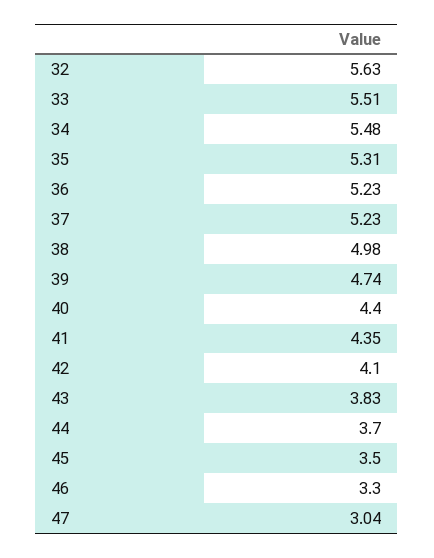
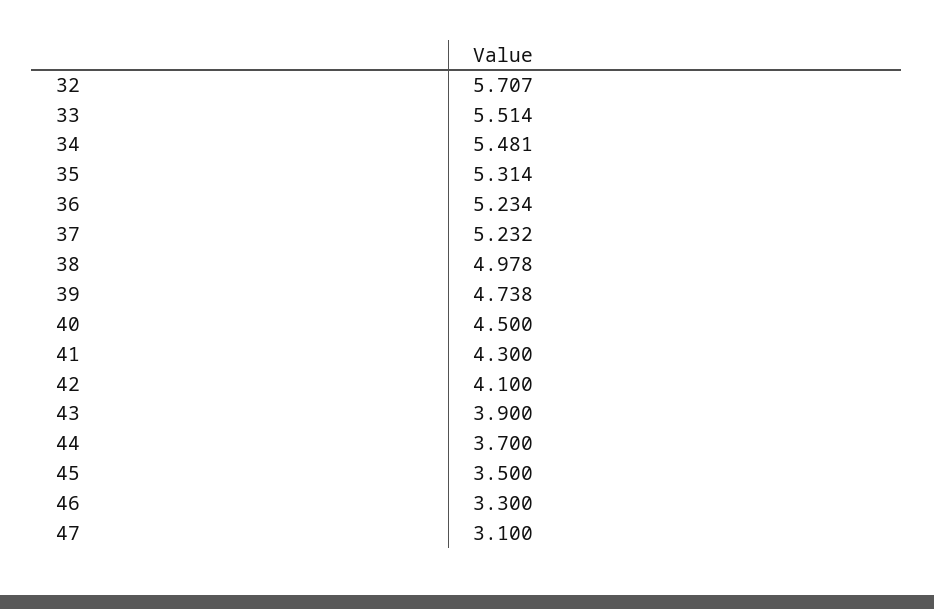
32: 5.63 -> 5.707
40: 4.4 -> 4.5
41: 4.35 -> 4.3
43: 3.83 -> 3.9
47: 3.04 -> 3.1

